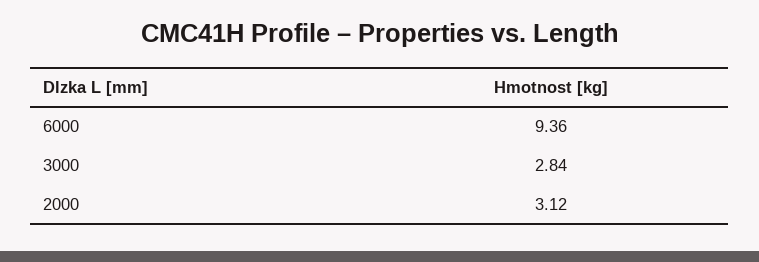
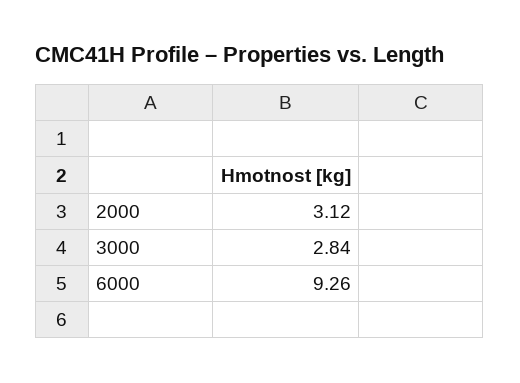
6000: 9.36 -> 9.26

